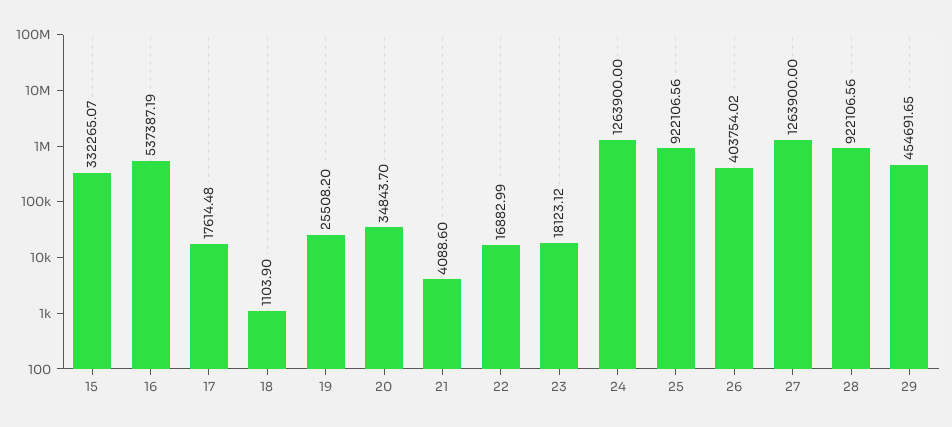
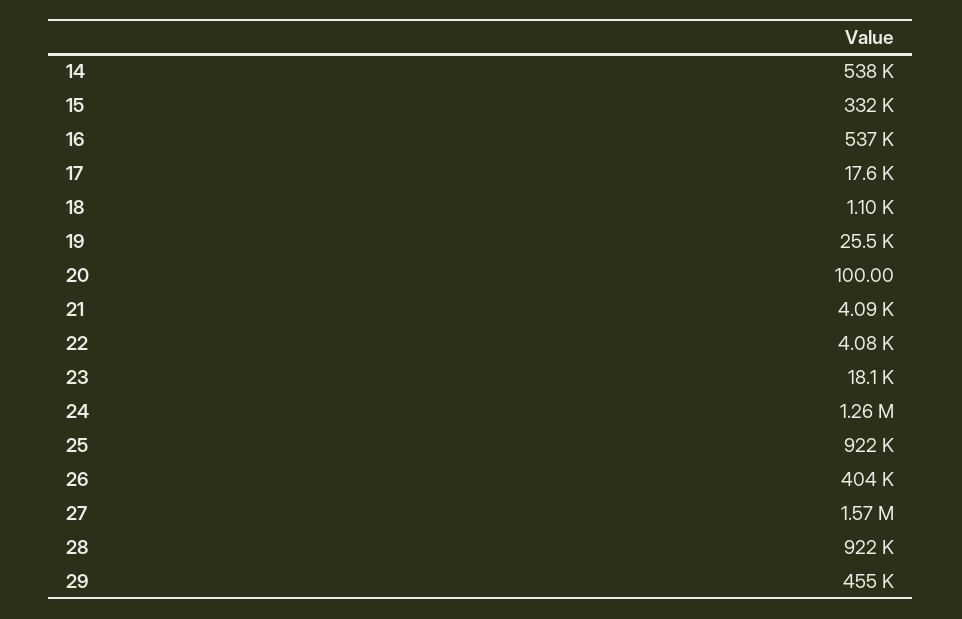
20: 34843.7 -> 100
22: 16882.99 -> 4080
27: 1263900 -> 1570000
14: none -> 538000

